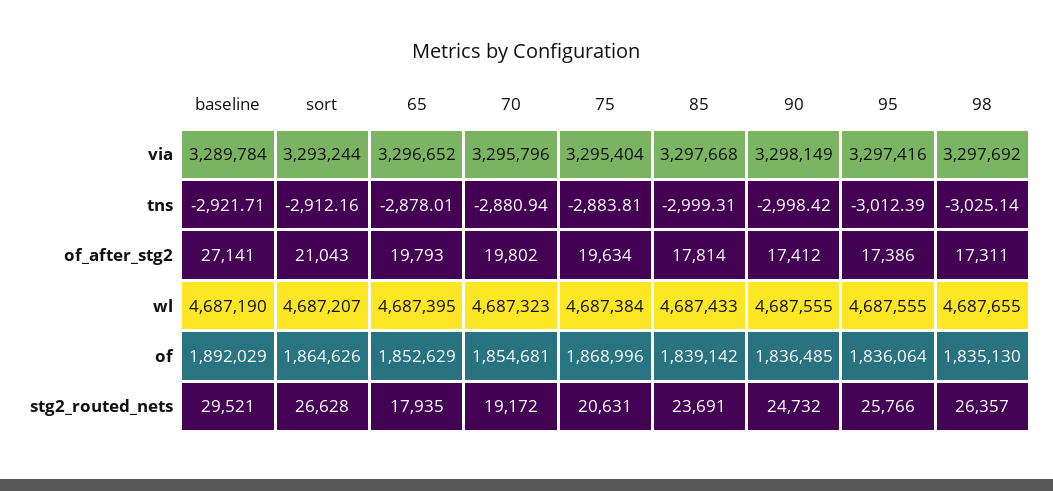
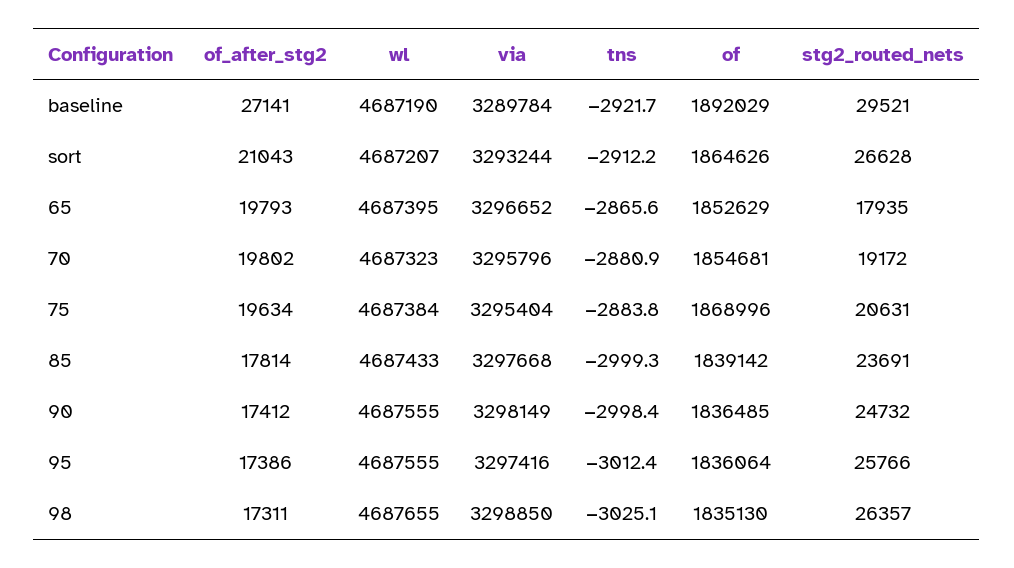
98, via: 3297692 -> 3298850
65, tns: -2878.01 -> -2865.6

